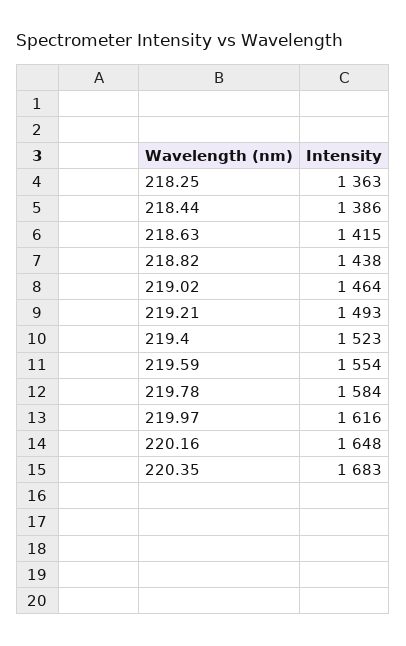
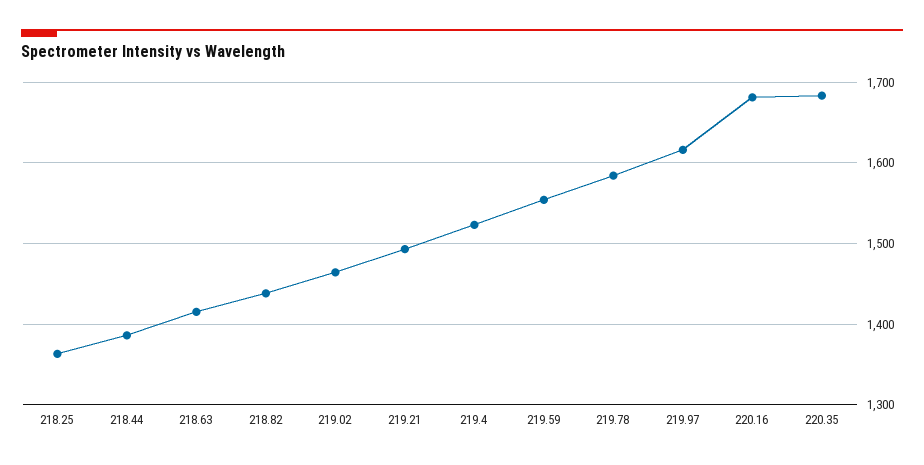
220.16: 1648 -> 1680

